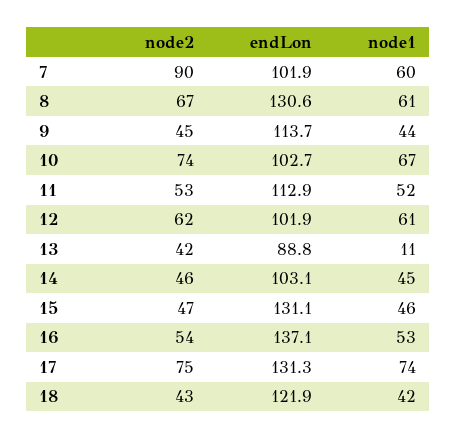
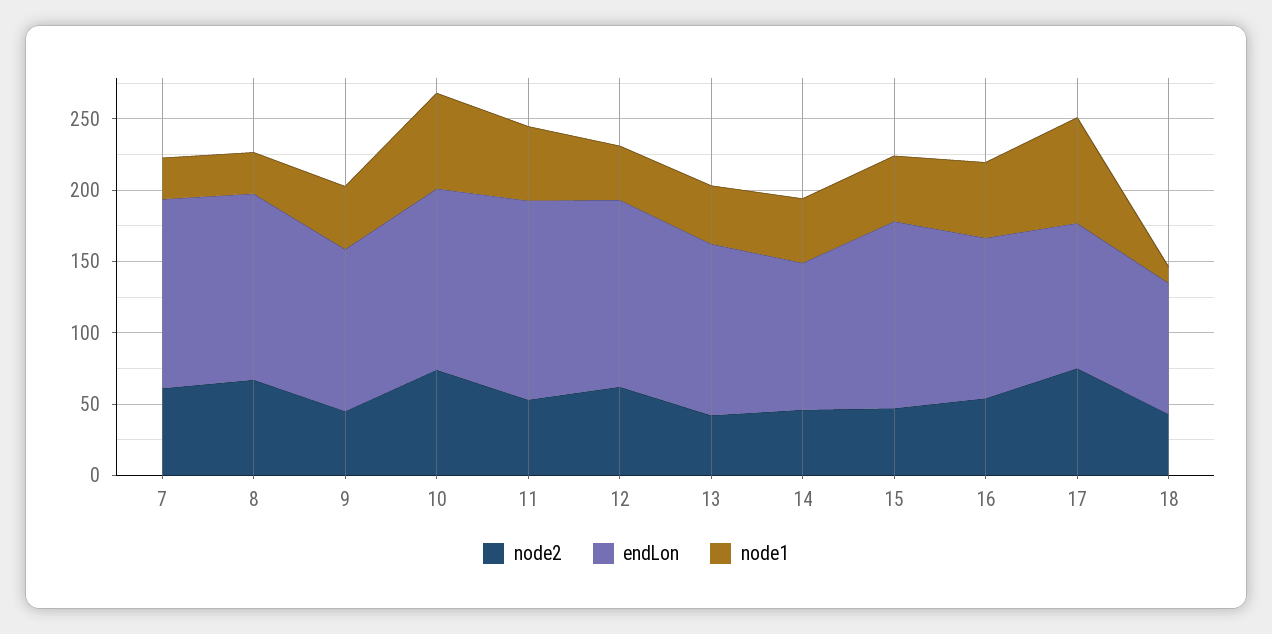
node2, 7: 90 -> 60
endLon, 7: 101.9 -> 130
node1, 7: 60 -> 30
node1, 8: 61 -> 30
endLon, 10: 102.7 -> 130
endLon, 11: 112.9 -> 140
endLon, 12: 101.9 -> 130
node1, 12: 61 -> 40
endLon, 13: 88.8 -> 120
node1, 13: 11 -> 40
endLon, 16: 137.1 -> 110
endLon, 17: 131.3 -> 100
endLon, 18: 121.9 -> 90
node1, 18: 42 -> 10

